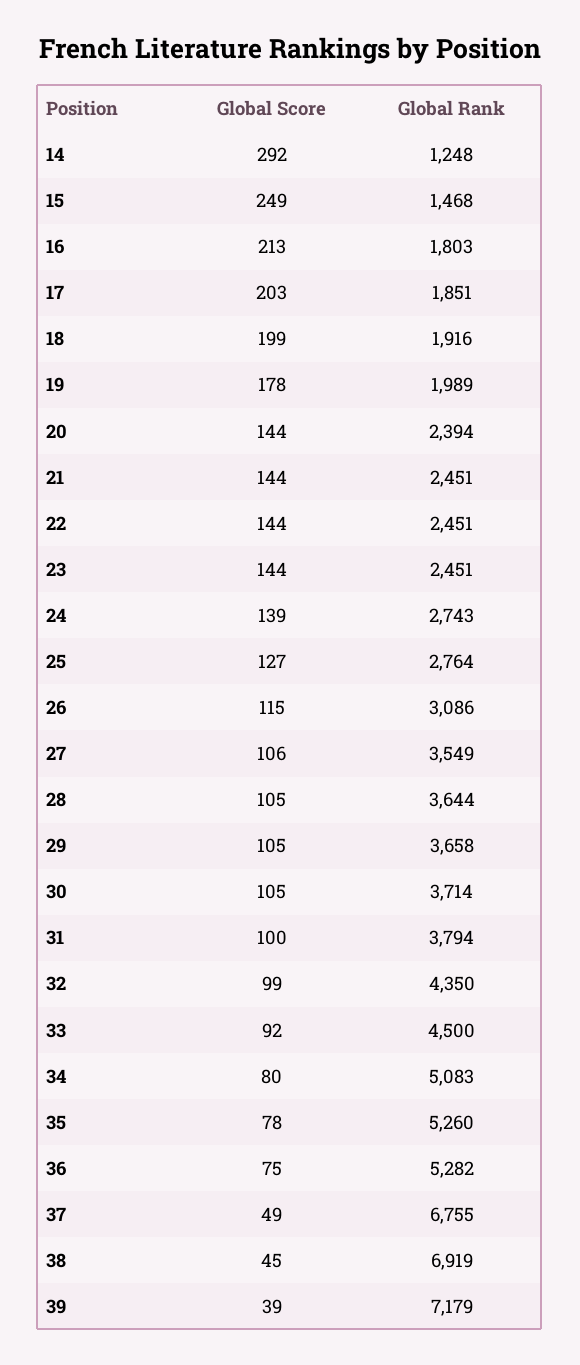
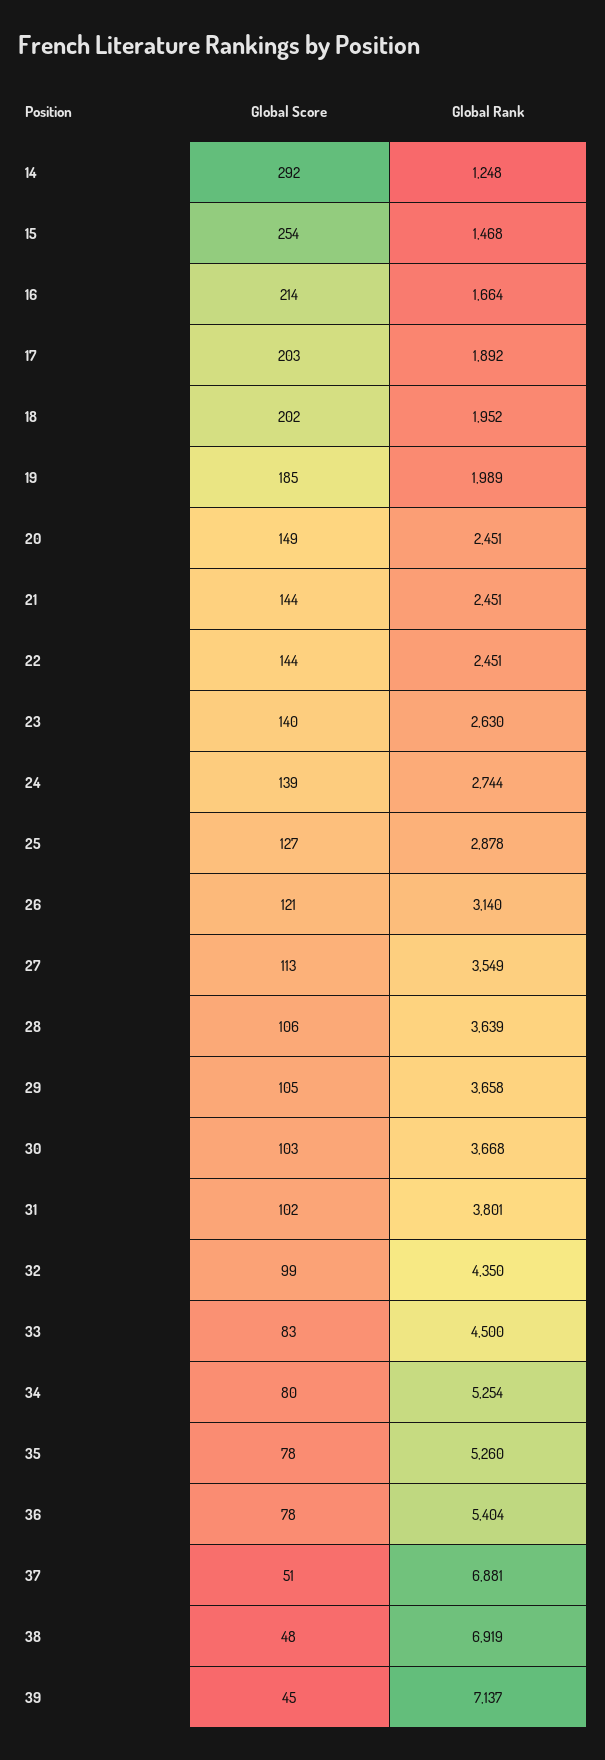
Global Score, 15: 249 -> 254
Global Score, 16: 213 -> 214
Global Rank, 16: 1803 -> 1664
Global Rank, 17: 1851 -> 1892
Global Score, 18: 199 -> 202
Global Rank, 18: 1916 -> 1952
Global Score, 19: 178 -> 185
Global Score, 20: 144 -> 149
Global Rank, 20: 2394 -> 2451
Global Score, 23: 144 -> 140
Global Rank, 23: 2451 -> 2630
Global Rank, 24: 2743 -> 2744
Global Rank, 25: 2764 -> 2878
Global Score, 26: 115 -> 121
Global Rank, 26: 3086 -> 3140
Global Score, 27: 106 -> 113
Global Score, 28: 105 -> 106
Global Rank, 28: 3644 -> 3639
Global Score, 30: 105 -> 103
Global Rank, 30: 3714 -> 3668
Global Score, 31: 100 -> 102
Global Rank, 31: 3794 -> 3801
Global Score, 33: 92 -> 83
Global Rank, 34: 5083 -> 5254
Global Score, 36: 75 -> 78
Global Rank, 36: 5282 -> 5404
Global Score, 37: 49 -> 51
Global Rank, 37: 6755 -> 6881
Global Score, 38: 45 -> 48
Global Score, 39: 39 -> 45
Global Rank, 39: 7179 -> 7137

